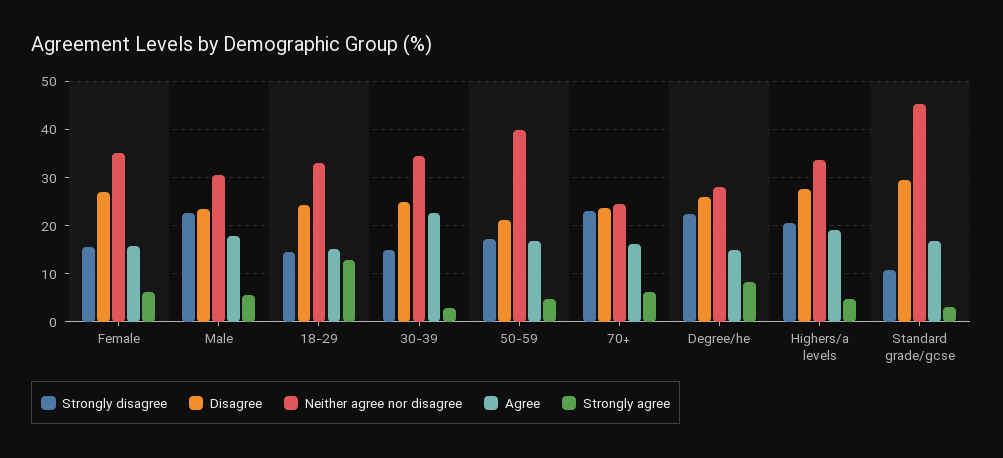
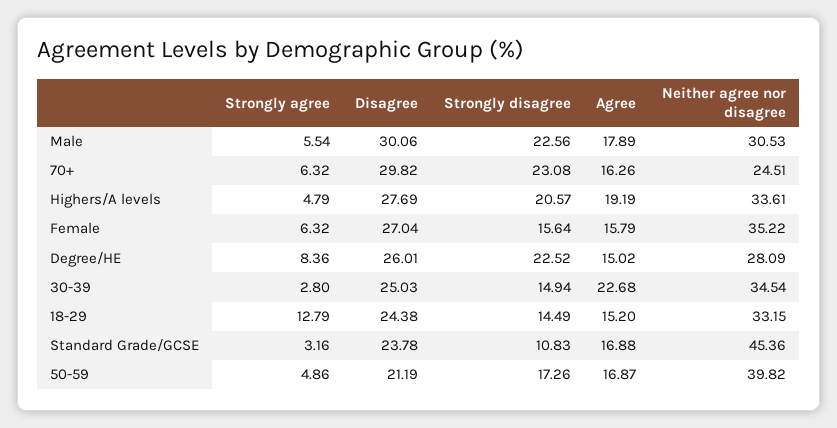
Disagree, Male: 24 -> 30.06
Disagree, 70+: 24 -> 29.82
Disagree, Standard grade/gcse: 30 -> 23.78

